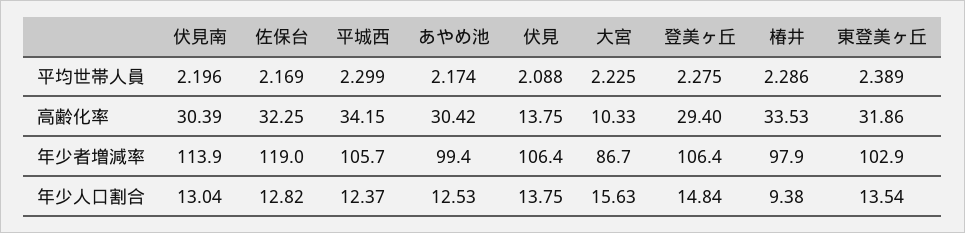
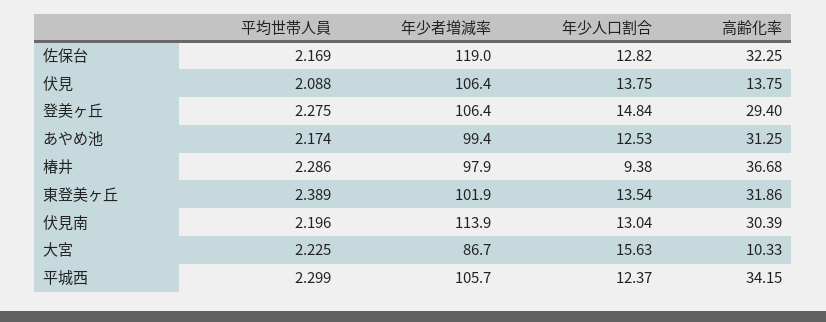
あやめ池, 高齢化率: 30.42 -> 31.25
椿井, 高齢化率: 33.53 -> 36.68
東登美ヶ丘, 年少者増減率: 102.9 -> 101.9

